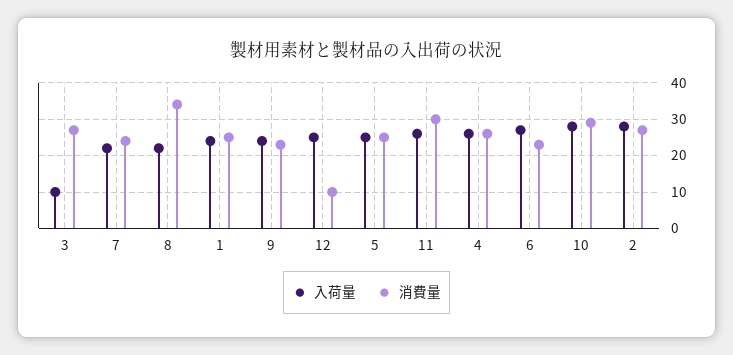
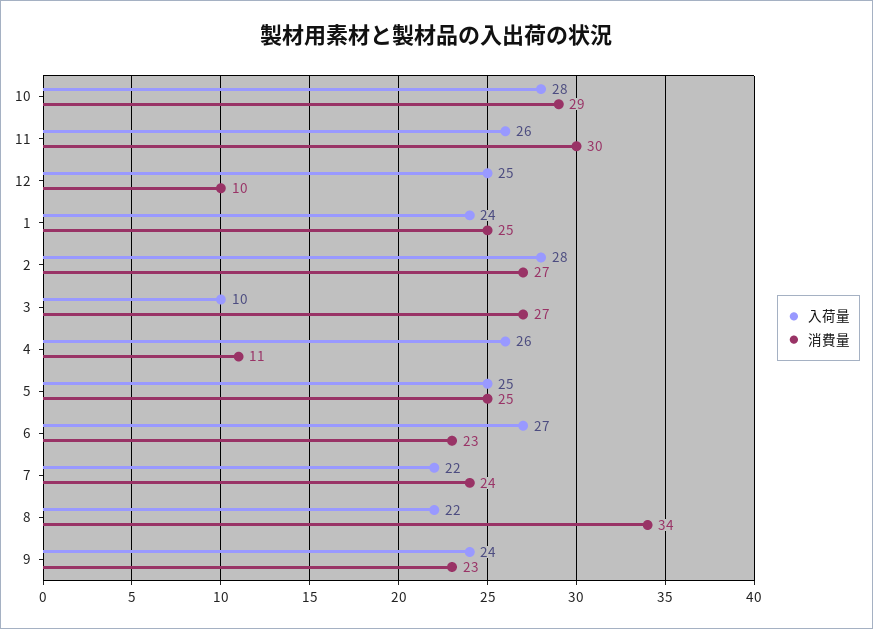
消費量, 4: 25 -> 11

